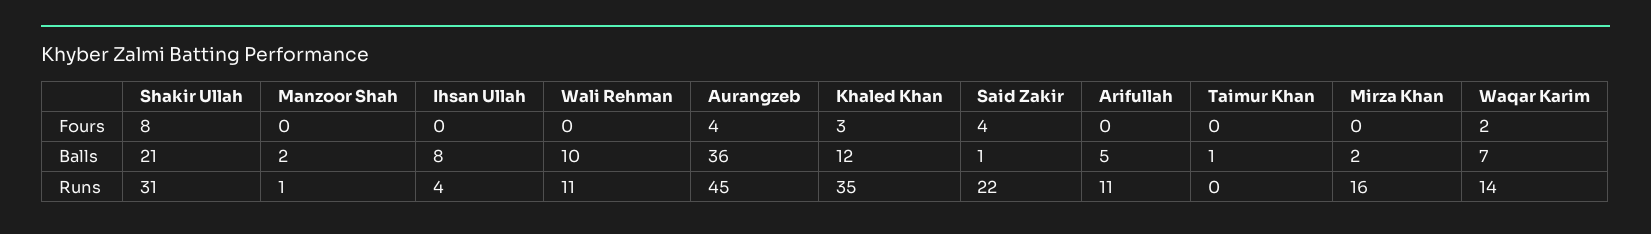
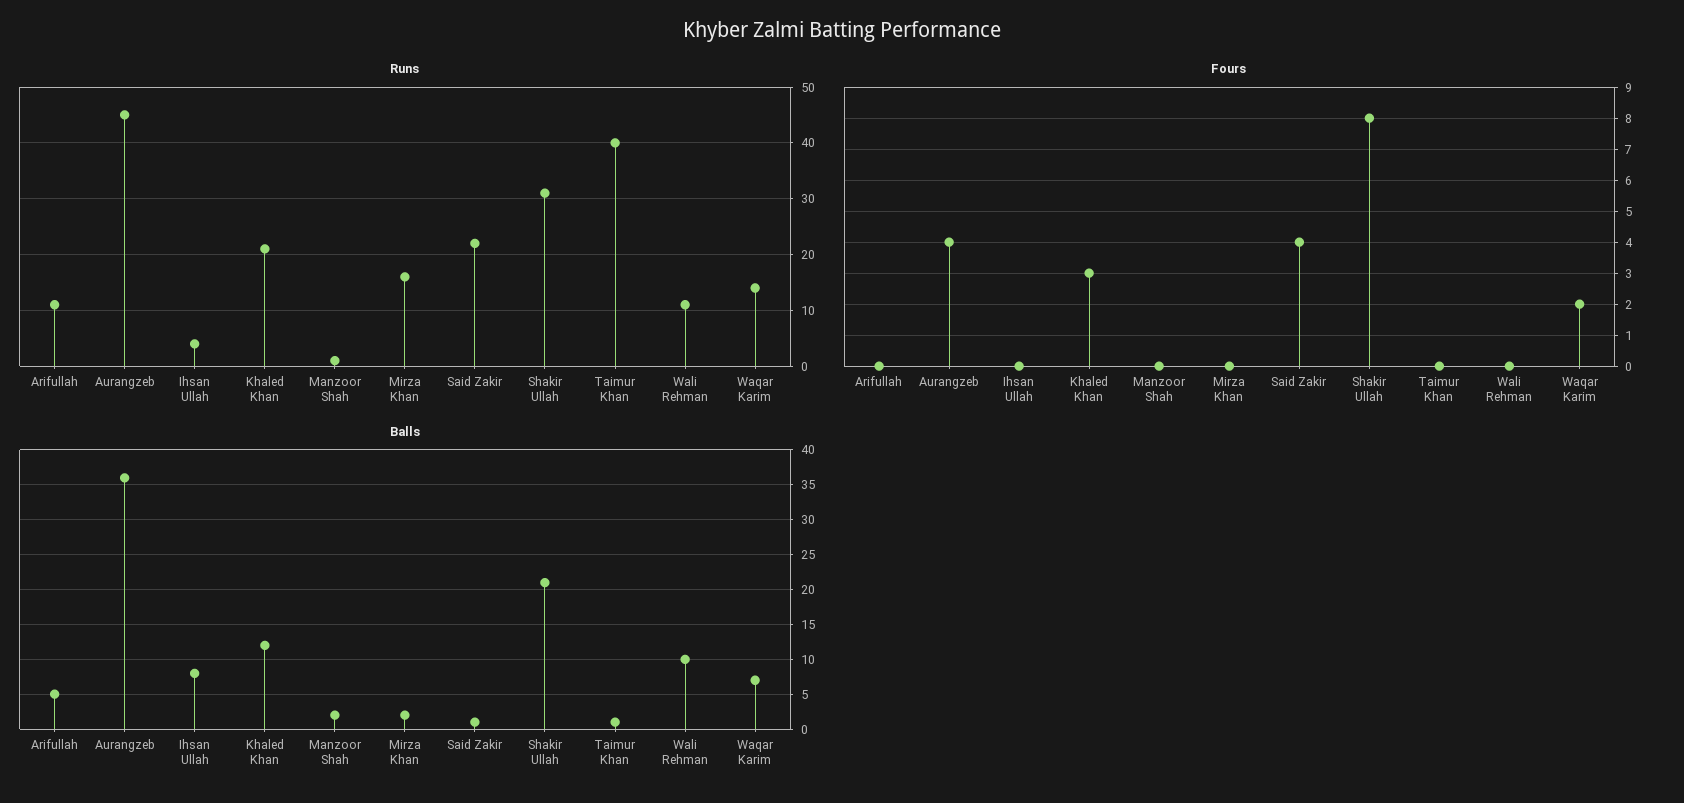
Runs, Khaled Khan: 35 -> 20
Runs, Taimur Khan: 0 -> 40

